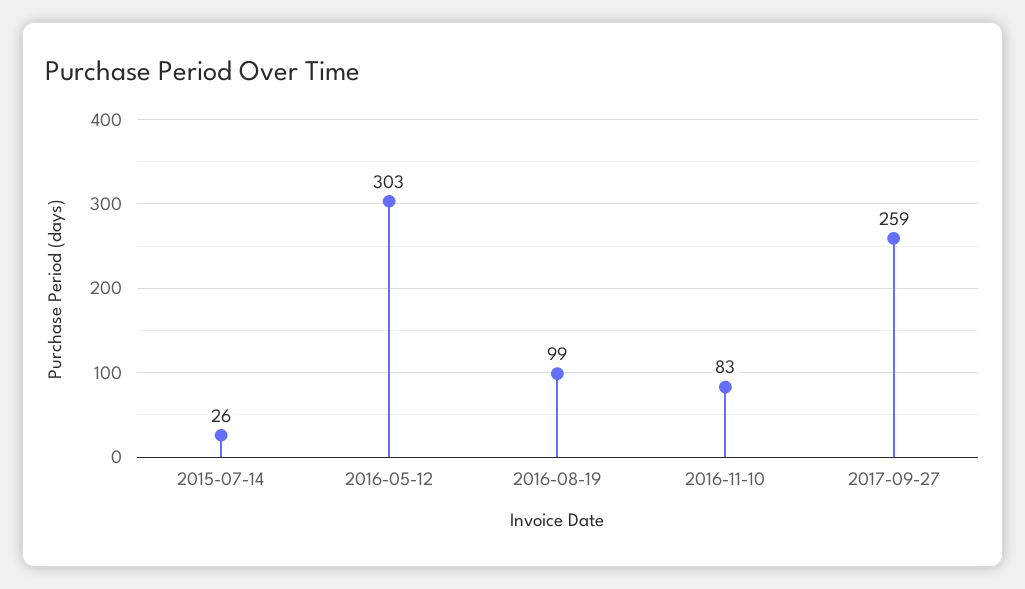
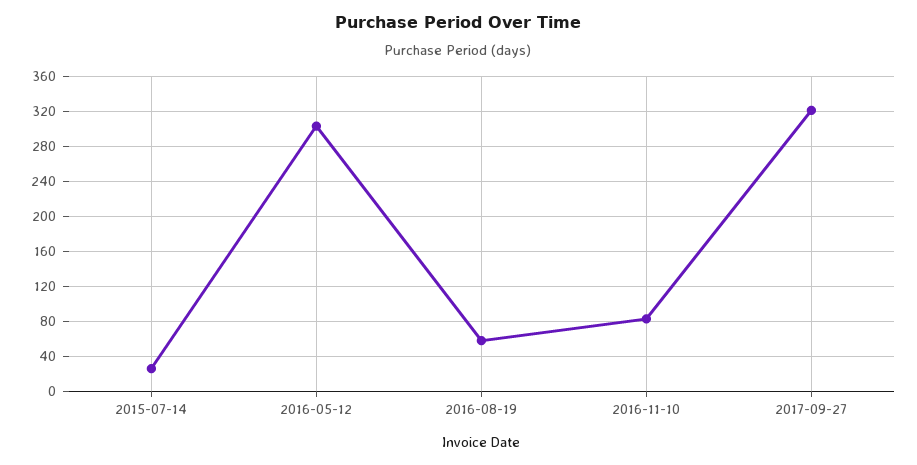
2016-08-19: 99 -> 60
2017-09-27: 259 -> 320

